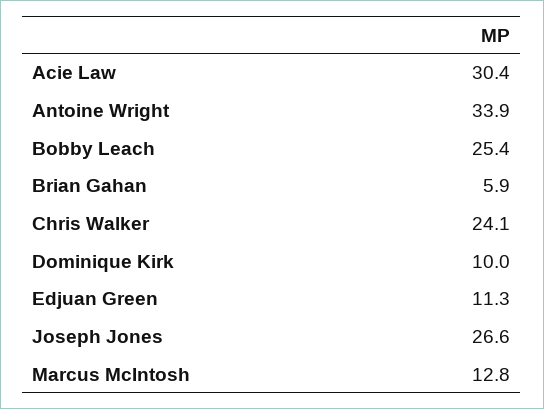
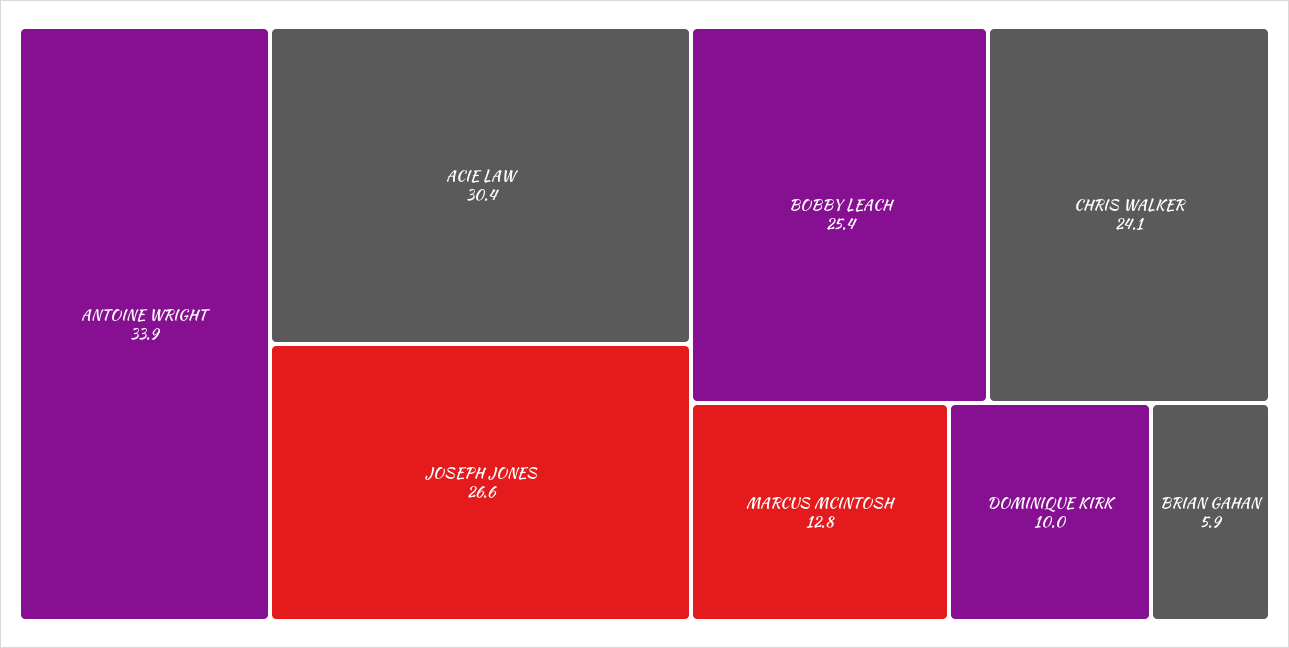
Edjuan Green: 11.3 -> none

